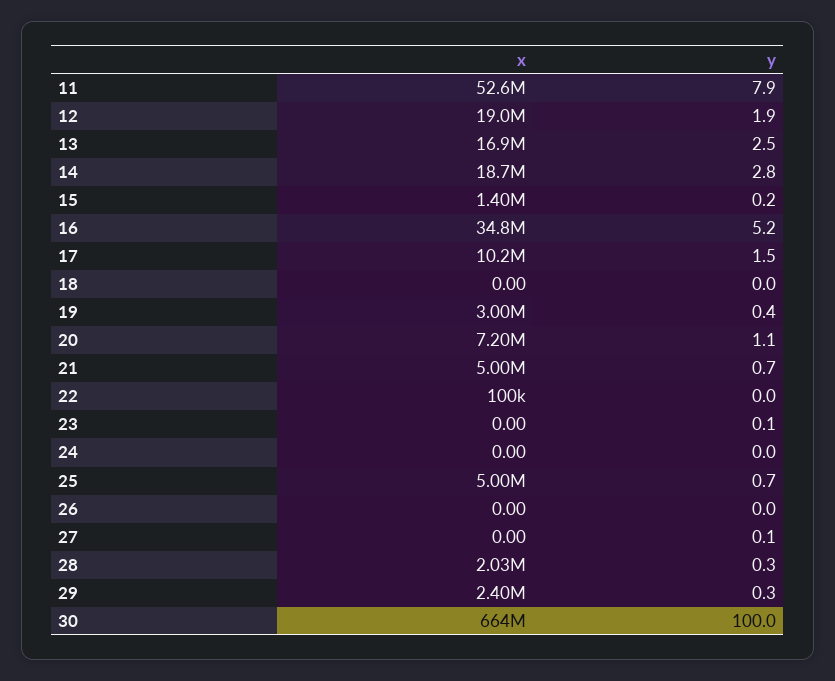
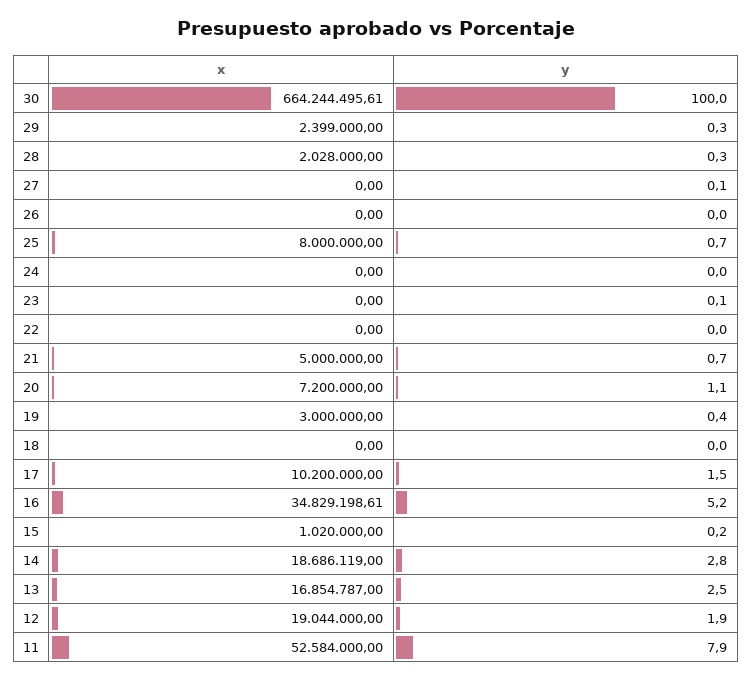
x, 15: 1400000 -> 1020000
x, 22: 100000 -> 0
x, 25: 5000000 -> 8000000

